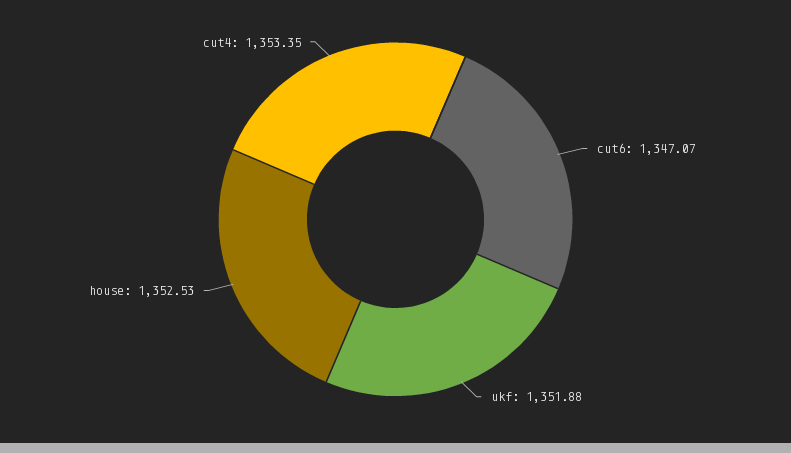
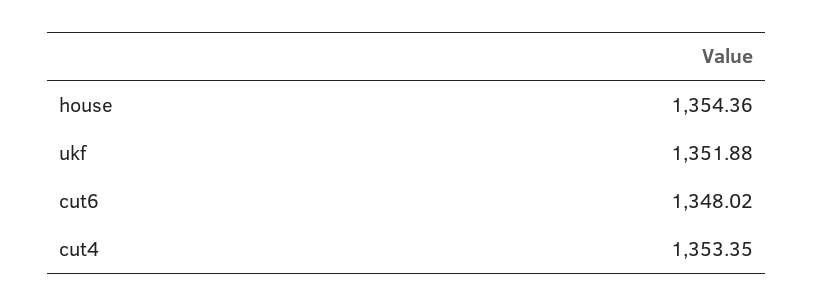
cut6: 1347.07 -> 1348.02
house: 1352.53 -> 1354.36

